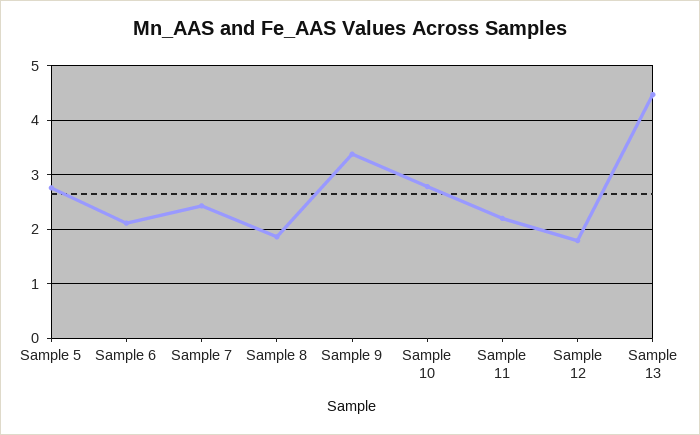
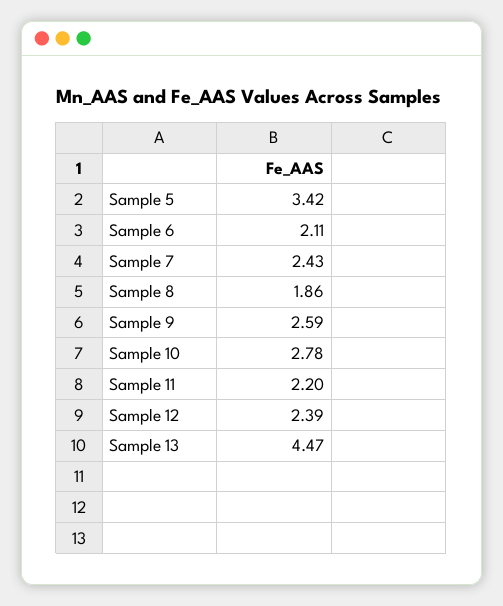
Sample 5: 2.8 -> 3.42
Sample 9: 3.4 -> 2.59
Sample 12: 1.8 -> 2.39

